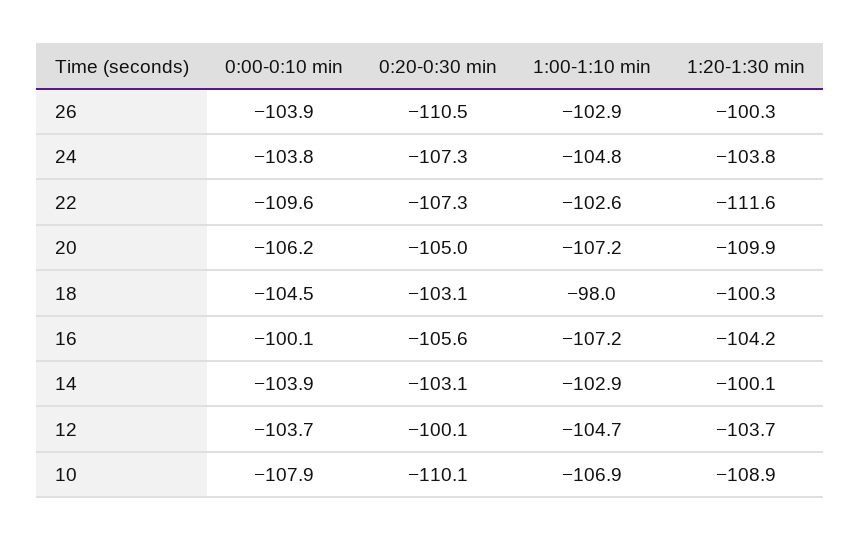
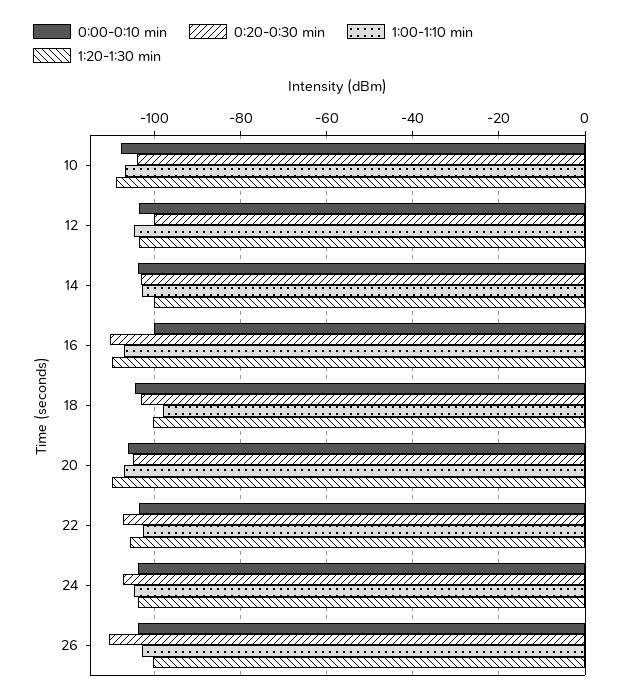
0:00-0:10 min, 22: -109.6 -> -104
1:20-1:30 min, 22: -111.6 -> -106
0:20-0:30 min, 16: -105.6 -> -110
1:20-1:30 min, 16: -104.2 -> -110
0:20-0:30 min, 10: -110.1 -> -104

